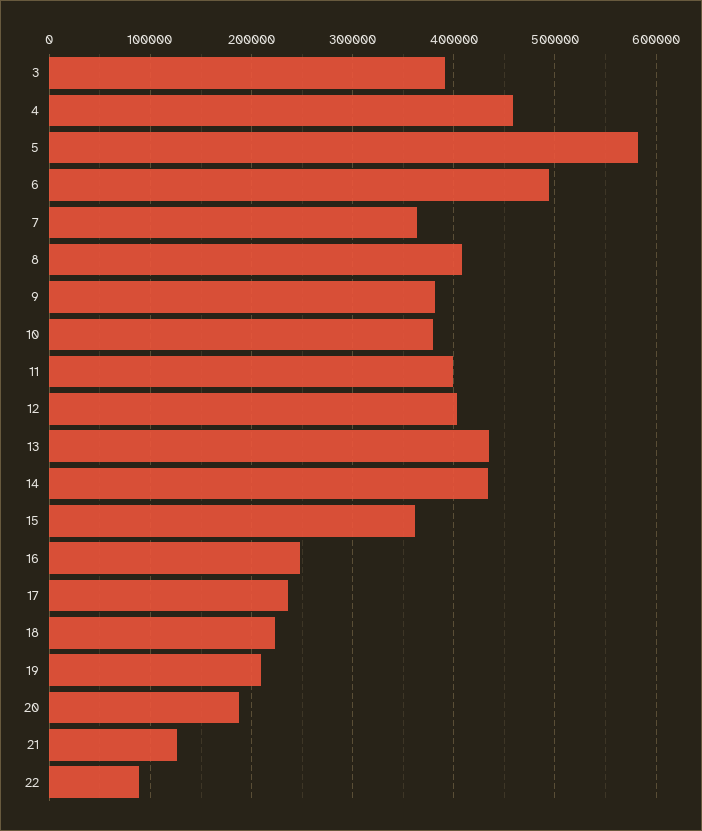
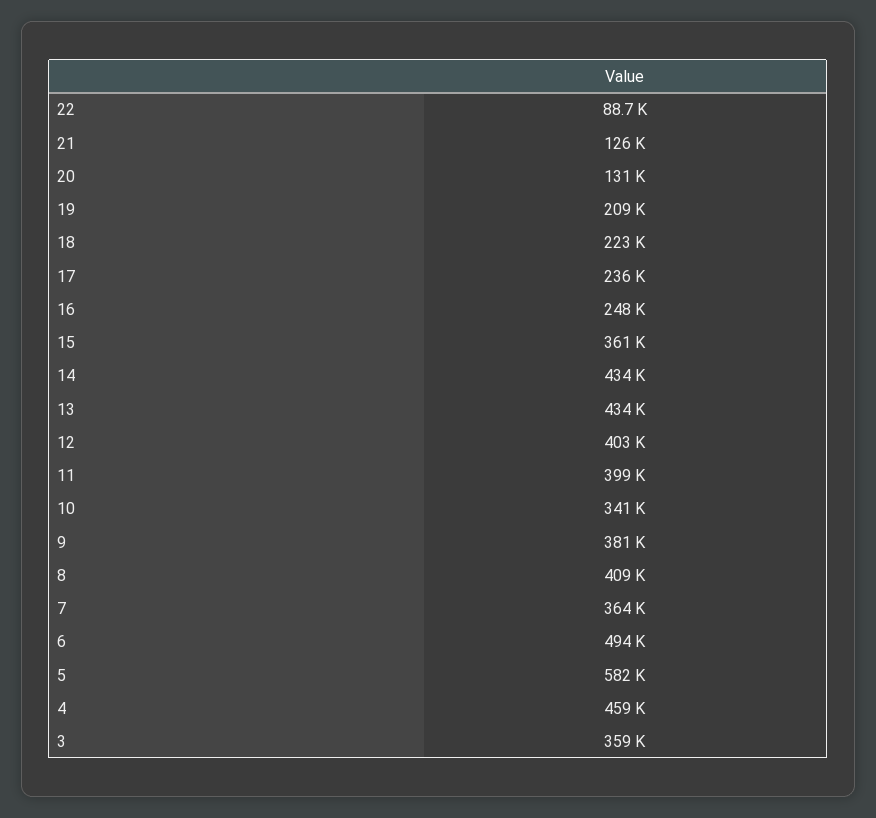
3: 390000 -> 359000
10: 380000 -> 341000
20: 190000 -> 131000

